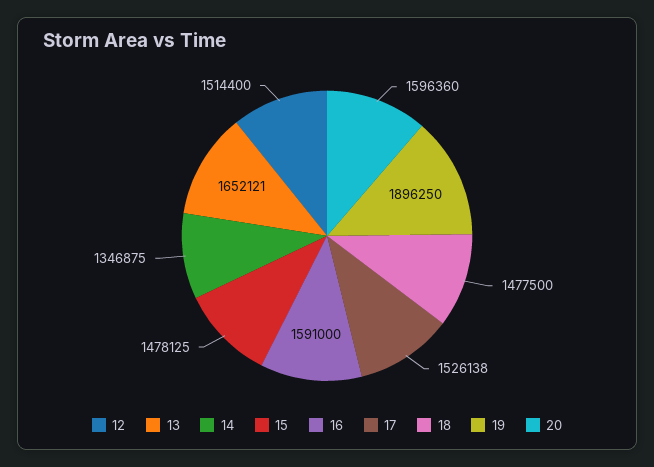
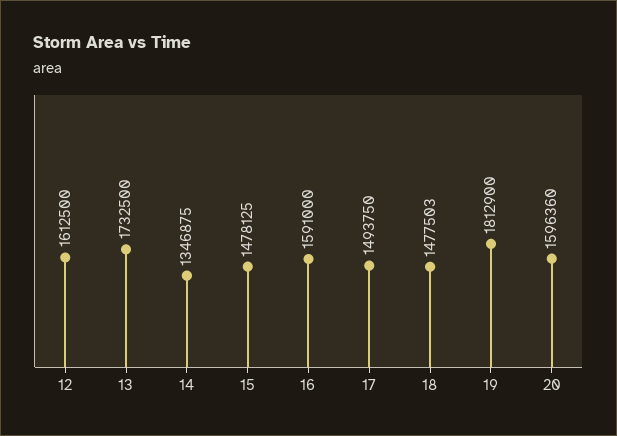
12: 1514400 -> 1612500
13: 1652121 -> 1732500
17: 1526138 -> 1493750
18: 1477500 -> 1477503
19: 1896250 -> 1812900

